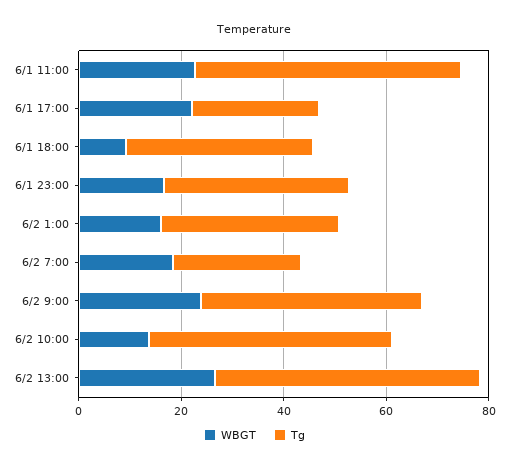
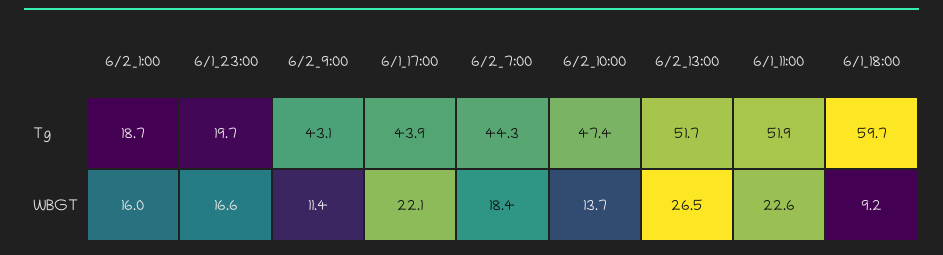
Tg, 6/1 17:00: 25 -> 43.9
Tg, 6/1 18:00: 35 -> 59.7
Tg, 6/1 23:00: 35 -> 19.7
Tg, 6/2 1:00: 35 -> 18.7
Tg, 6/2 7:00: 25 -> 44.3
WBGT, 6/2 9:00: 25 -> 11.4

